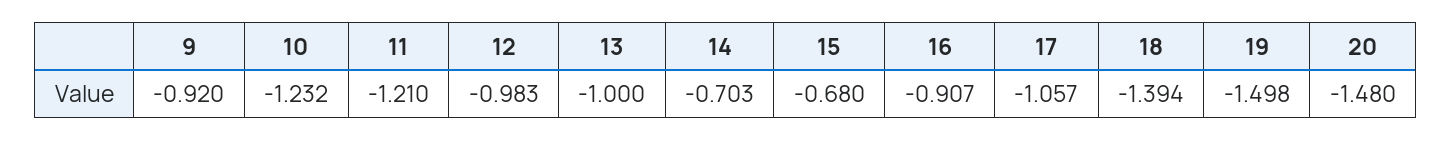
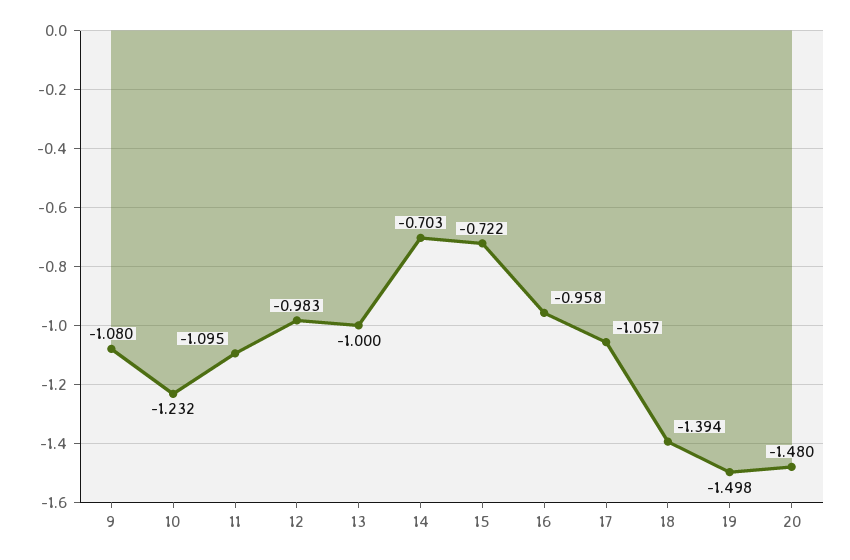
9: -0.92 -> -1.08
11: -1.21 -> -1.095
15: -0.68 -> -0.722
16: -0.907 -> -0.958

